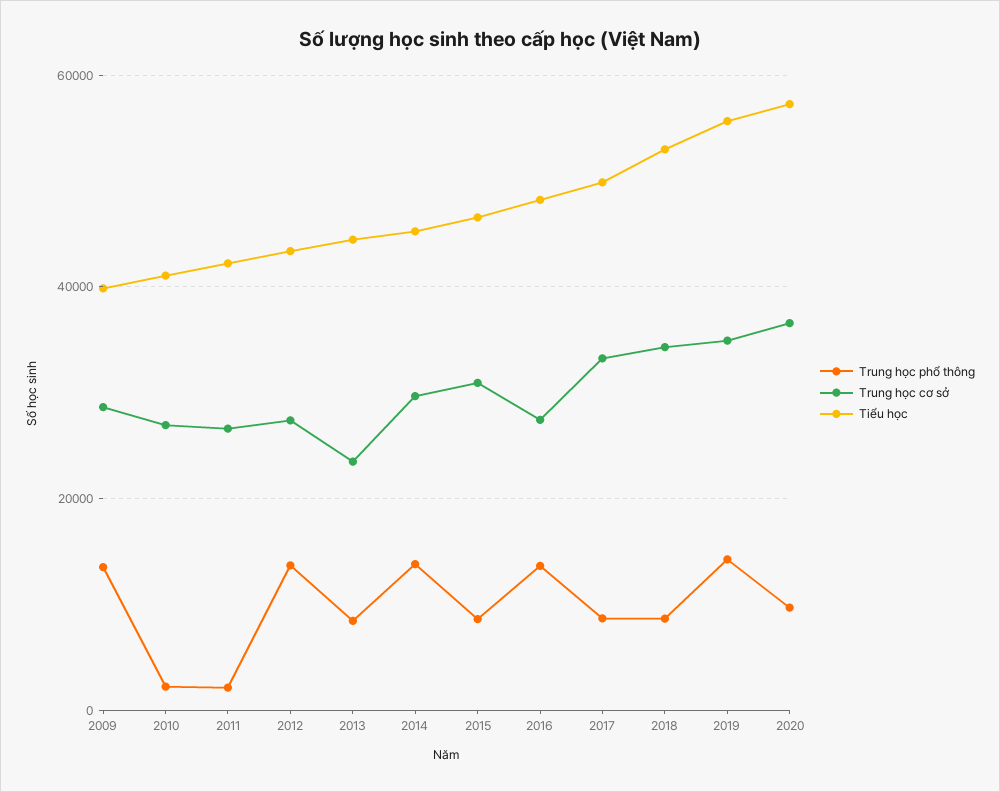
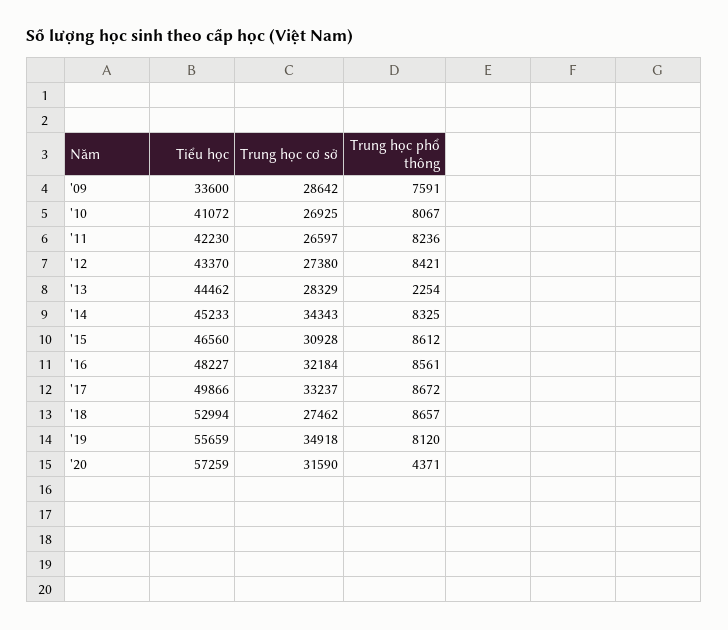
Trung học phổ thông, 2009: 14000 -> 7591
Tiểu học, 2009: 40000 -> 33600
Trung học phổ thông, 2010: 2000 -> 8067
Trung học phổ thông, 2011: 2000 -> 8236
Trung học phổ thông, 2012: 14000 -> 8421
Trung học phổ thông, 2013: 8000 -> 2254
Trung học cơ sở, 2013: 24000 -> 28329
Trung học phổ thông, 2014: 14000 -> 8325
Trung học cơ sở, 2014: 30000 -> 34343
Trung học phổ thông, 2016: 14000 -> 8561
Trung học cơ sở, 2016: 28000 -> 32184
Trung học cơ sở, 2018: 34000 -> 27462
Trung học phổ thông, 2019: 14000 -> 8120
Trung học phổ thông, 2020: 10000 -> 4371
Trung học cơ sở, 2020: 36000 -> 31590

